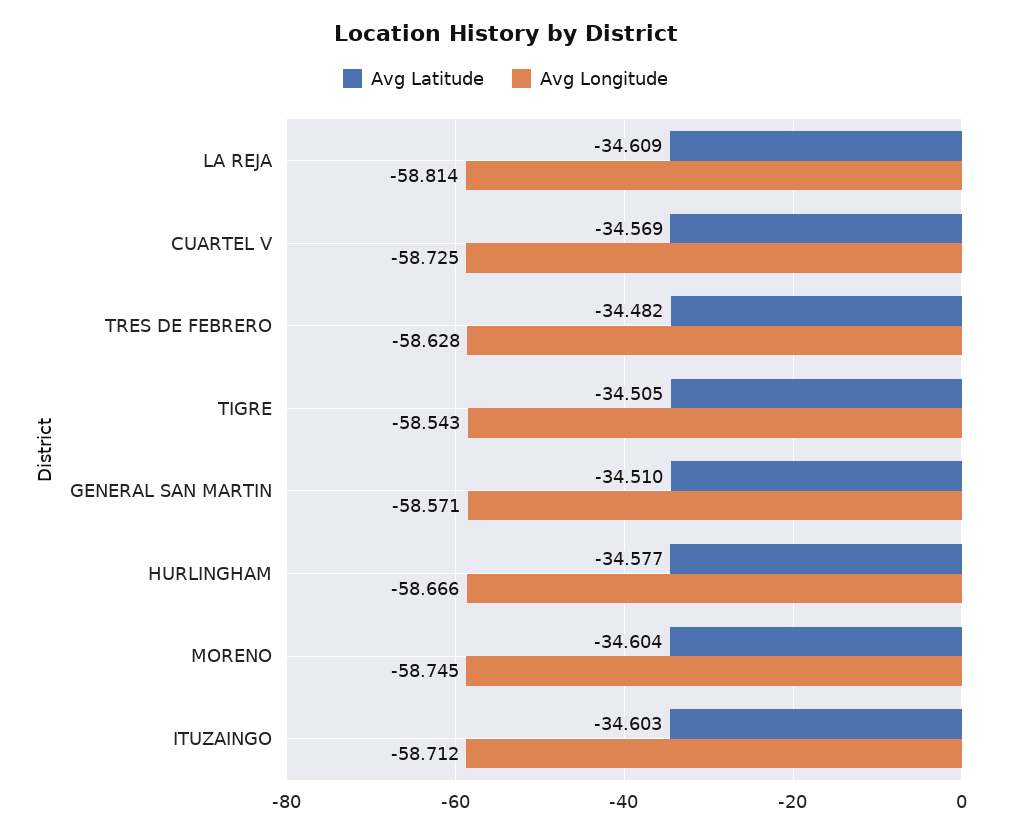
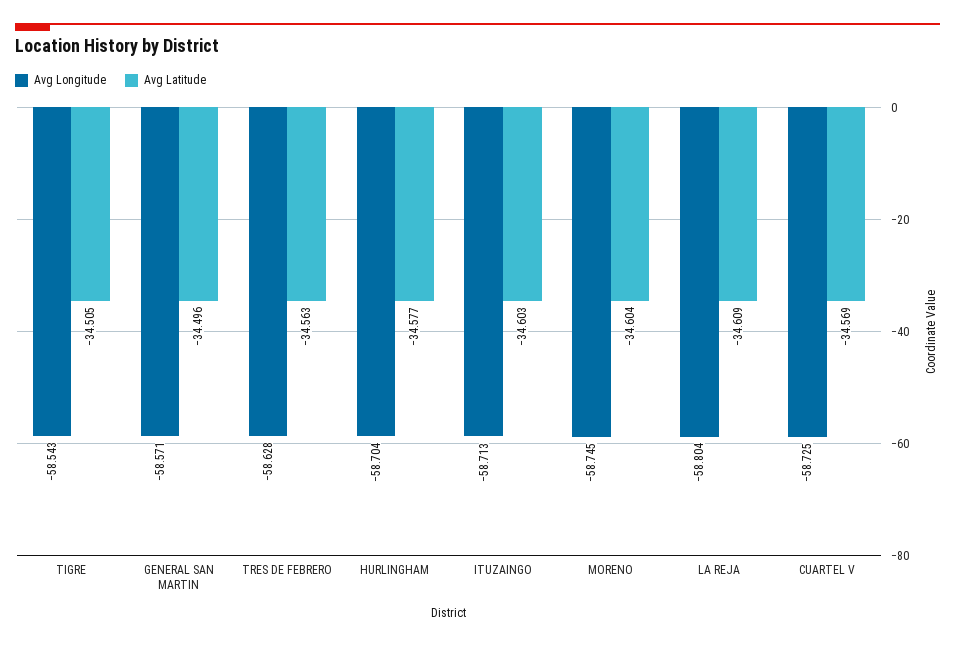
Avg Longitude, LA REJA: -58.814 -> -58.804
Avg Latitude, TRES DE FEBRERO: -34.482 -> -34.563
Avg Latitude, GENERAL SAN MARTIN: -34.51 -> -34.496
Avg Longitude, HURLINGHAM: -58.666 -> -58.704
Avg Longitude, ITUZAINGO: -58.712 -> -58.713

